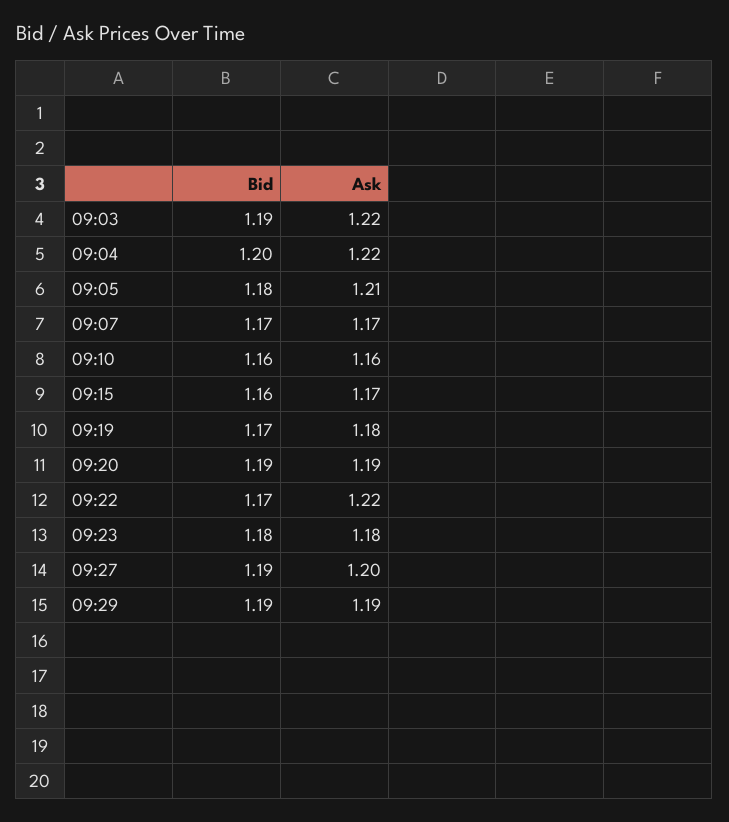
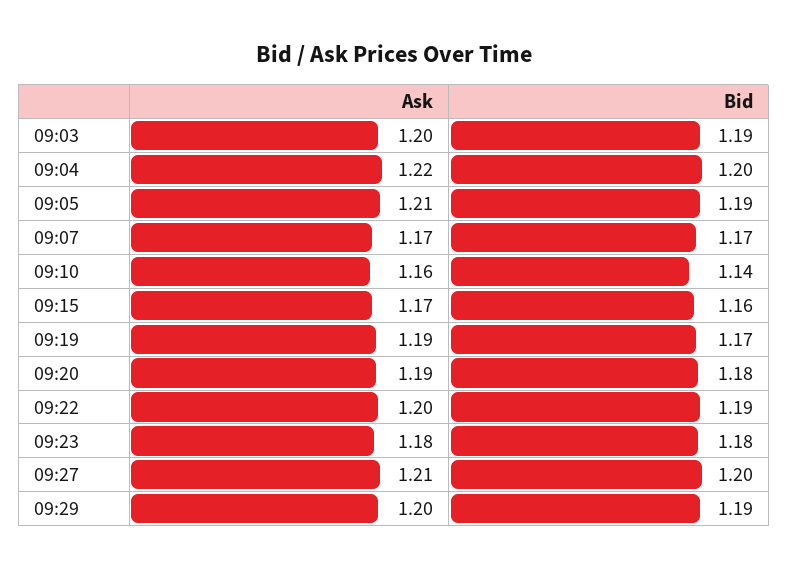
Ask, 09:03: 1.22 -> 1.2
Bid, 09:05: 1.18 -> 1.19
Bid, 09:10: 1.16 -> 1.14
Ask, 09:19: 1.18 -> 1.19
Bid, 09:20: 1.19 -> 1.18
Bid, 09:22: 1.17 -> 1.19
Ask, 09:22: 1.22 -> 1.2
Bid, 09:27: 1.19 -> 1.2
Ask, 09:27: 1.2 -> 1.21
Ask, 09:29: 1.19 -> 1.2

